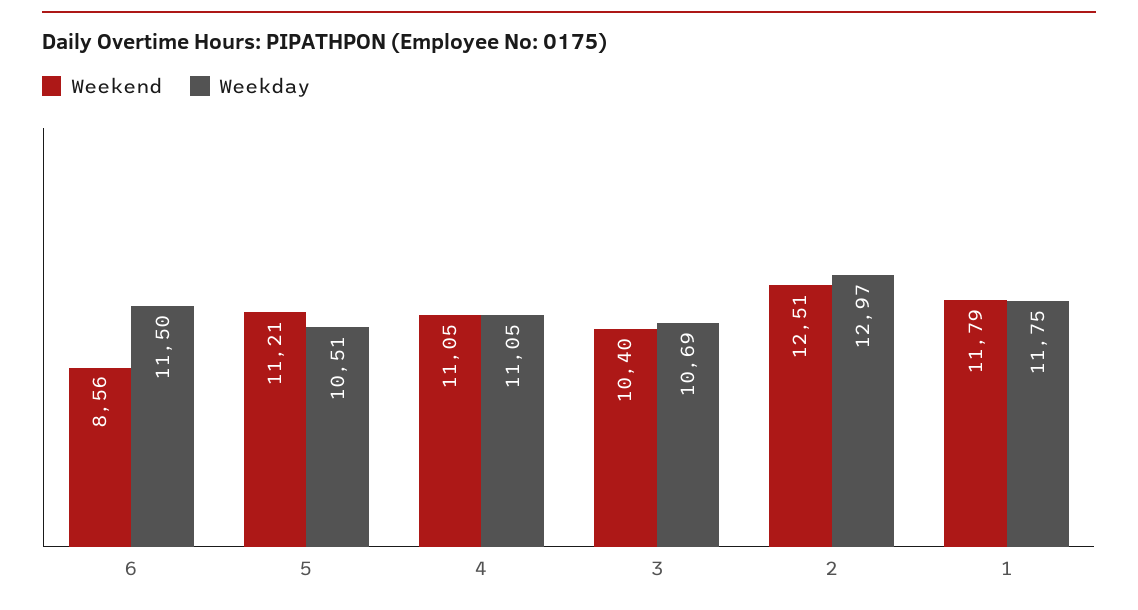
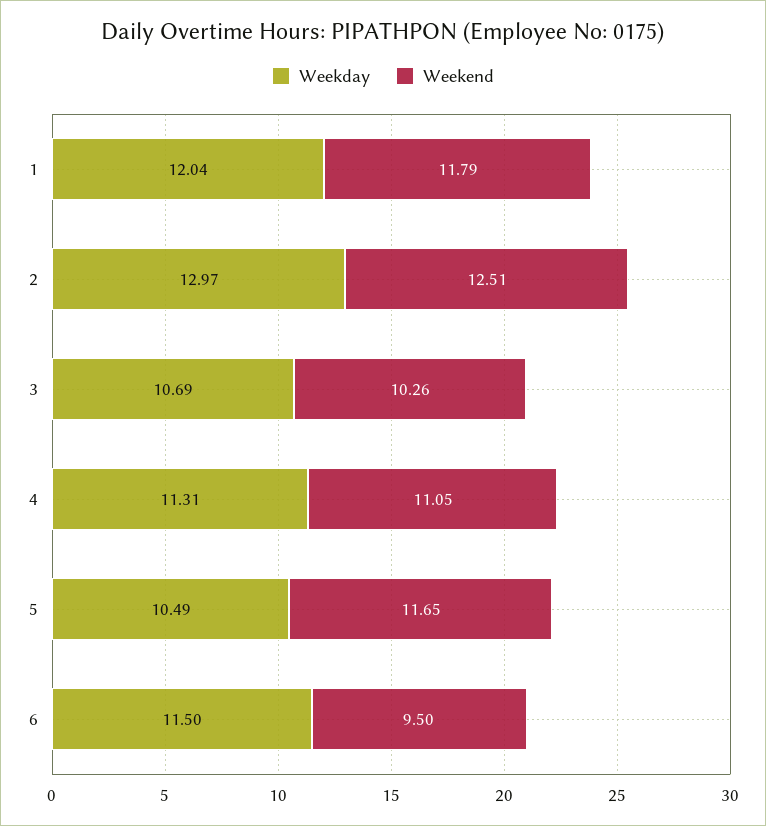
Weekend, 6: 8.56 -> 9.5
Weekend, 5: 11.21 -> 11.65
Weekday, 5: 10.51 -> 10.49
Weekday, 4: 11.05 -> 11.31
Weekend, 3: 10.4 -> 10.26
Weekday, 1: 11.75 -> 12.04

